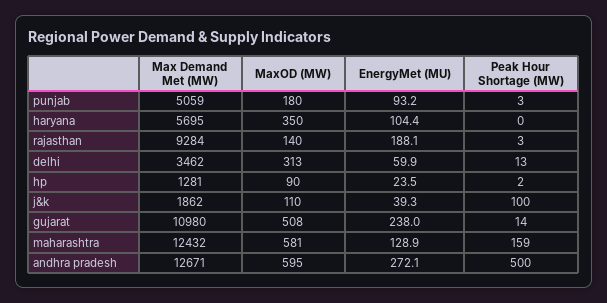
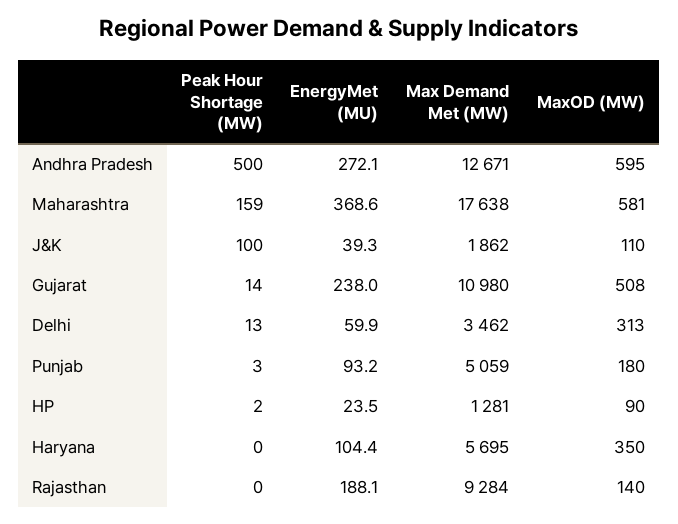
Peak Hour Shortage (MW), rajasthan: 3 -> 0
Max Demand Met (MW), maharashtra: 12432 -> 17638
EnergyMet (MU), maharashtra: 128.9 -> 368.6

